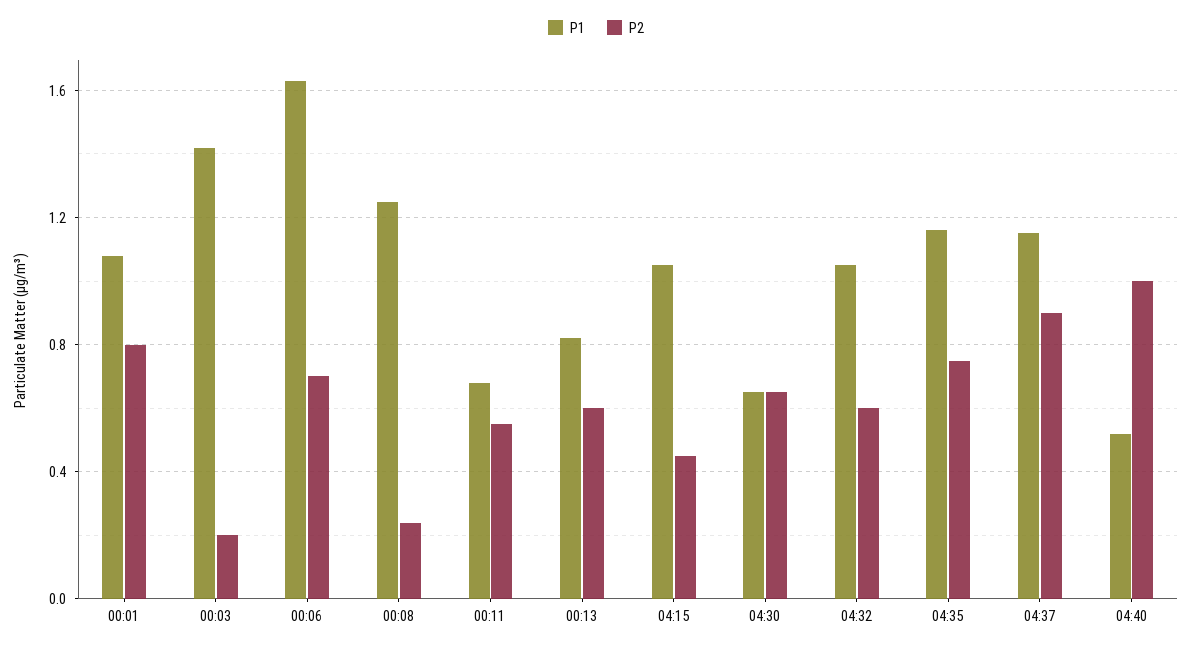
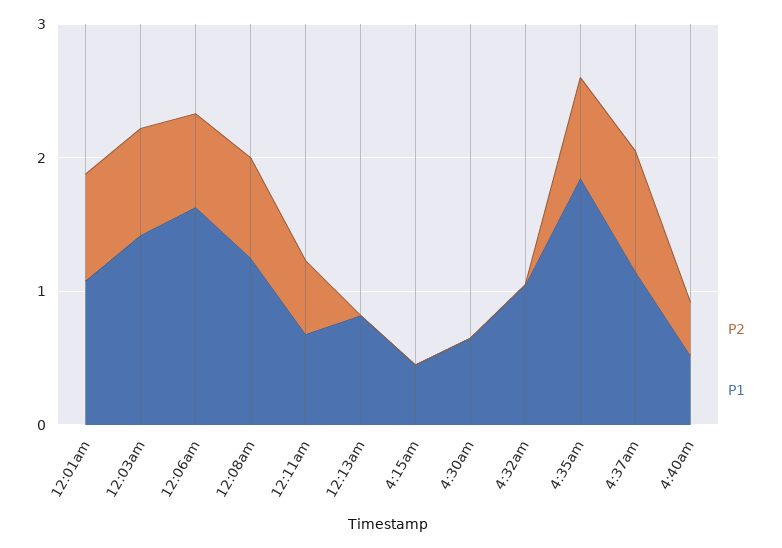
P2, 00:03: 0.2 -> 0.8
P2, 00:08: 0.25 -> 0.8
P2, 00:13: 0.6 -> 0
P1, 04:15: 1.05 -> 0.4
P2, 04:15: 0.45 -> 0
P2, 04:30: 0.65 -> 0
P2, 04:32: 0.6 -> 0
P1, 04:35: 1.15 -> 1.8
P2, 04:40: 1 -> 0.4

